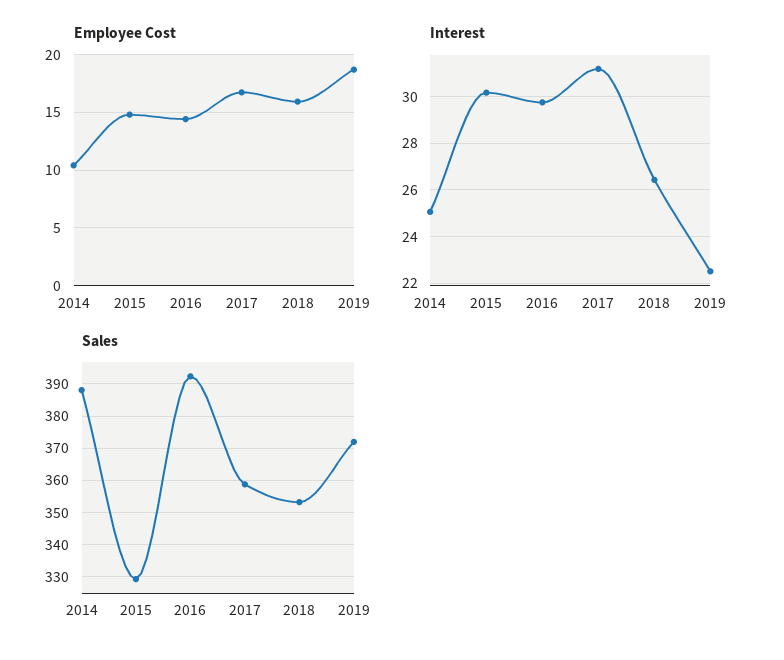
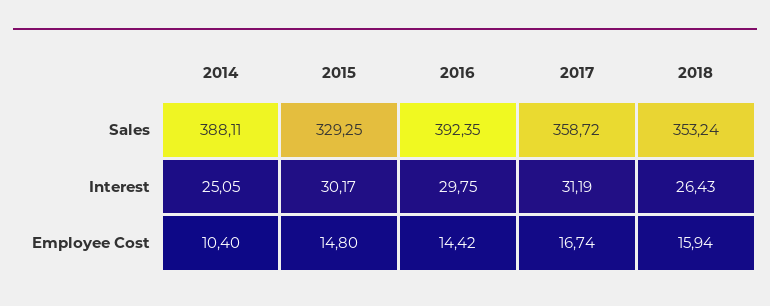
Employee Cost, 2019: 19 -> none
Interest, 2019: 22.5 -> none
Sales, 2019: 372 -> none

